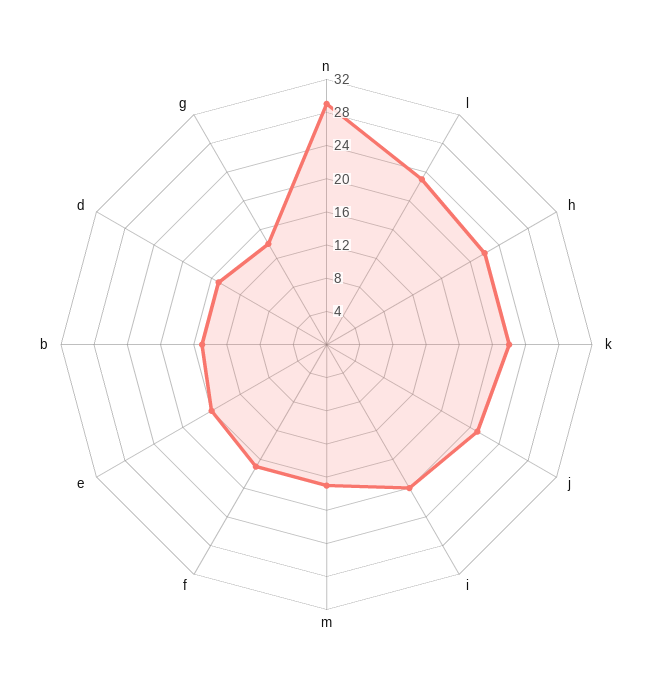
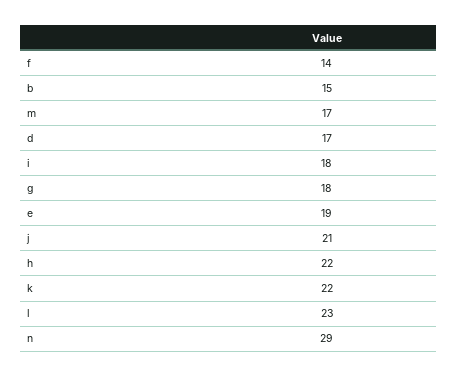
i: 20 -> 18
f: 17 -> 14
e: 16 -> 19
d: 15 -> 17
g: 14 -> 18

